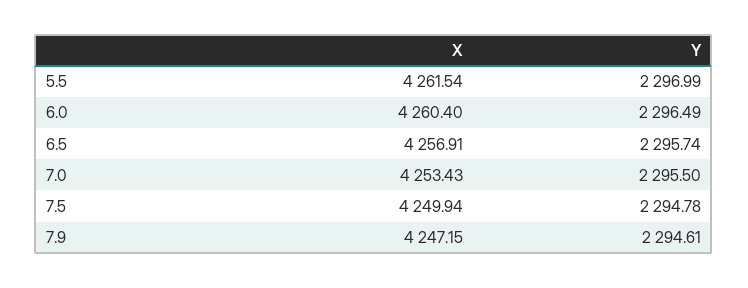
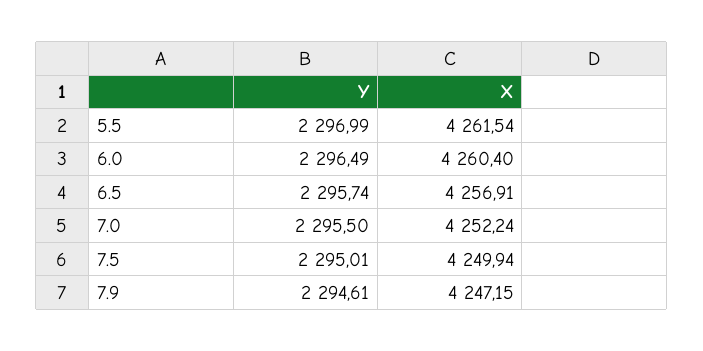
X, 7.0: 4253.43 -> 4252.24
Y, 7.5: 2294.78 -> 2295.01

